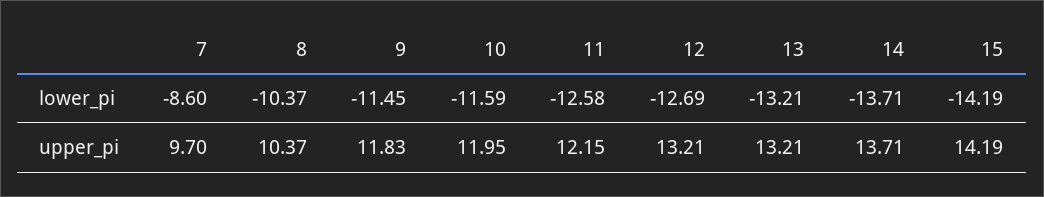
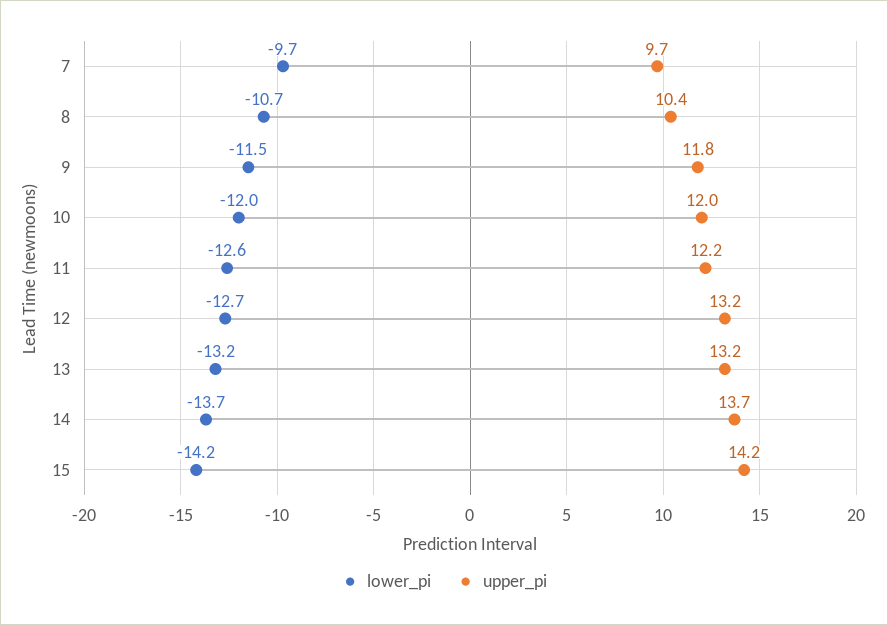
lower_pi, 7: -8.6 -> -9.7
lower_pi, 8: -10.37 -> -10.7
lower_pi, 10: -11.59 -> -12

